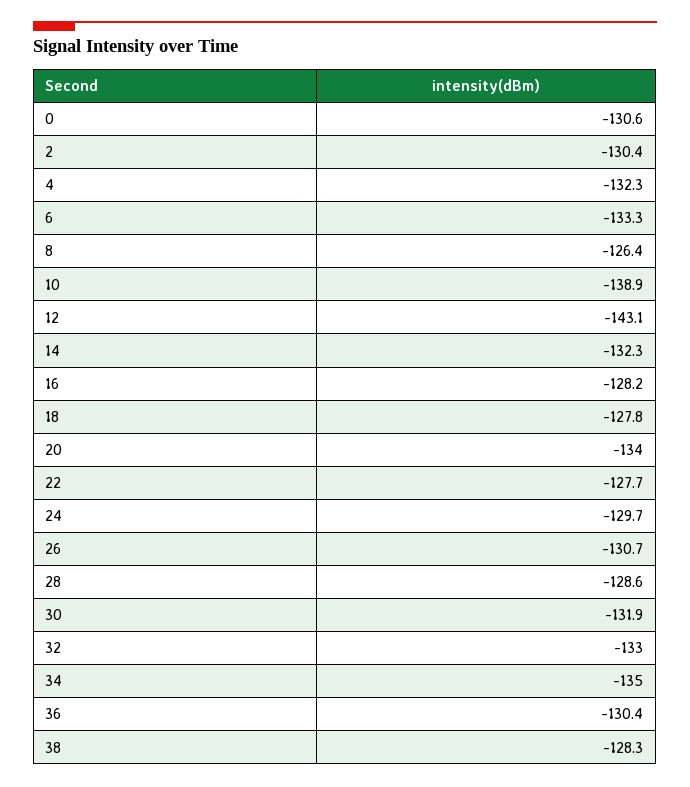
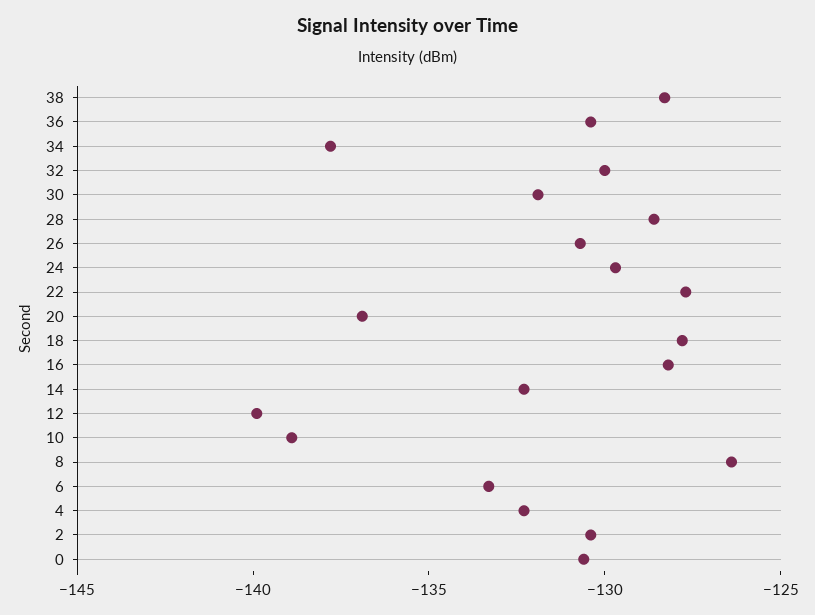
12: -143.1 -> -140
20: -134 -> -137
32: -133 -> -130
34: -135 -> -138

